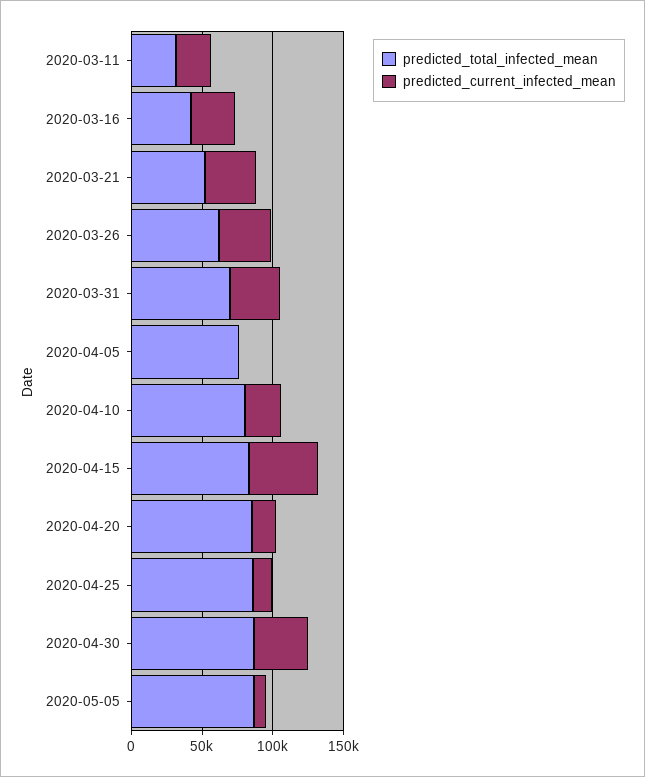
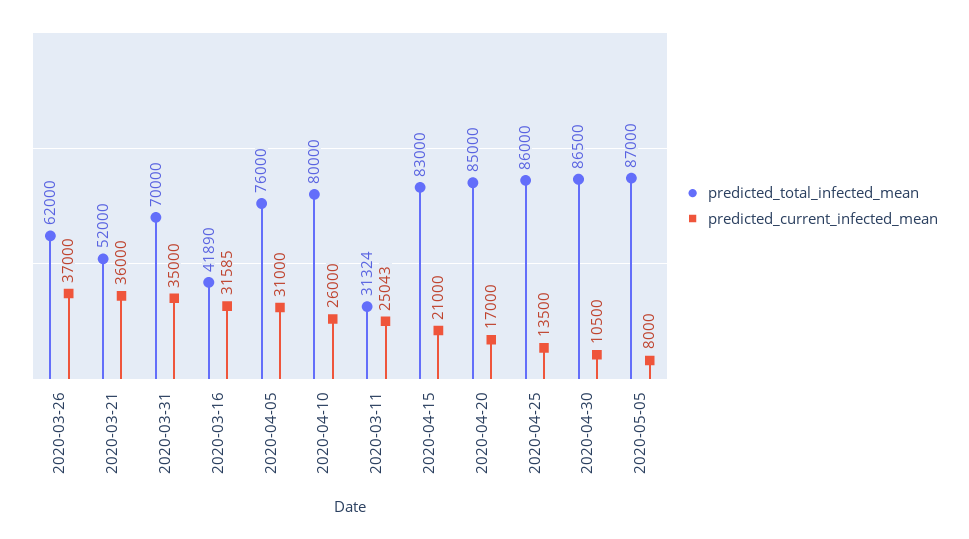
predicted_current_infected_mean, 2020-04-05: 0 -> 31000
predicted_current_infected_mean, 2020-04-15: 50000 -> 21000
predicted_current_infected_mean, 2020-04-30: 40000 -> 10500

